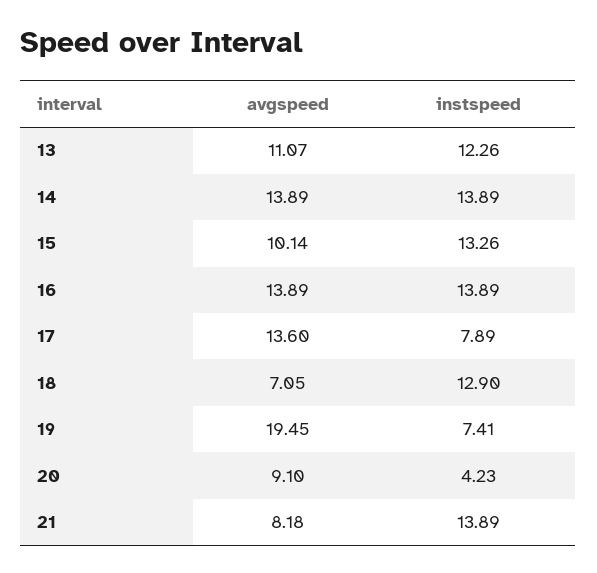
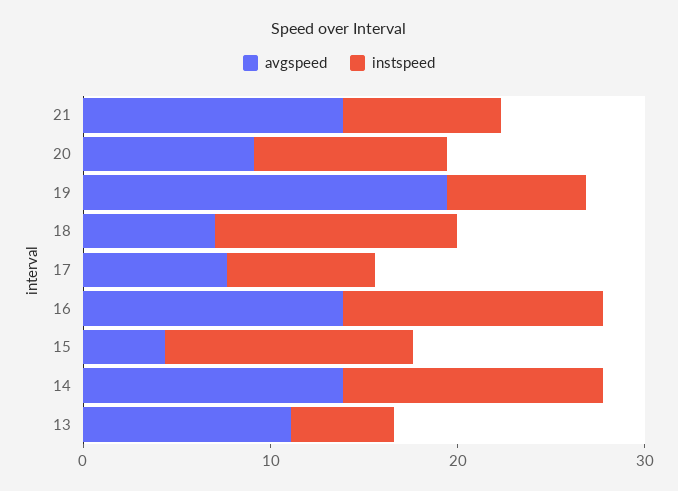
instspeed, 13: 12.26 -> 6
avgspeed, 15: 10.14 -> 4
avgspeed, 17: 13.6 -> 8
instspeed, 20: 4.23 -> 10
avgspeed, 21: 8.18 -> 14
instspeed, 21: 13.89 -> 8

